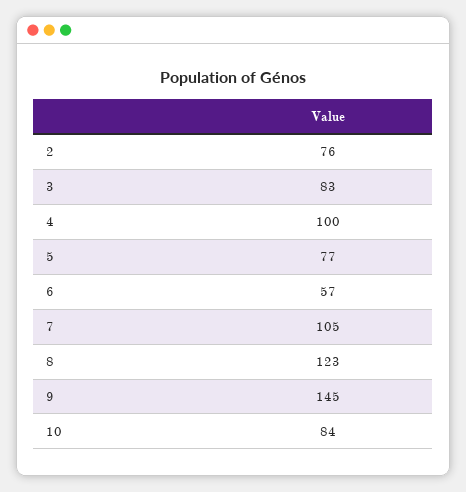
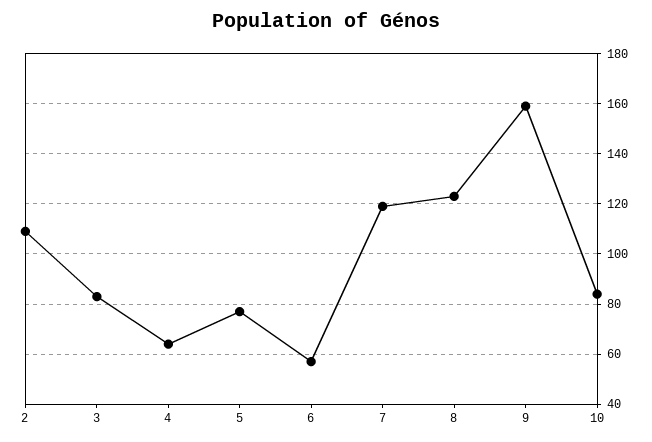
2: 76 -> 110
4: 100 -> 65
7: 105 -> 120
9: 145 -> 160

